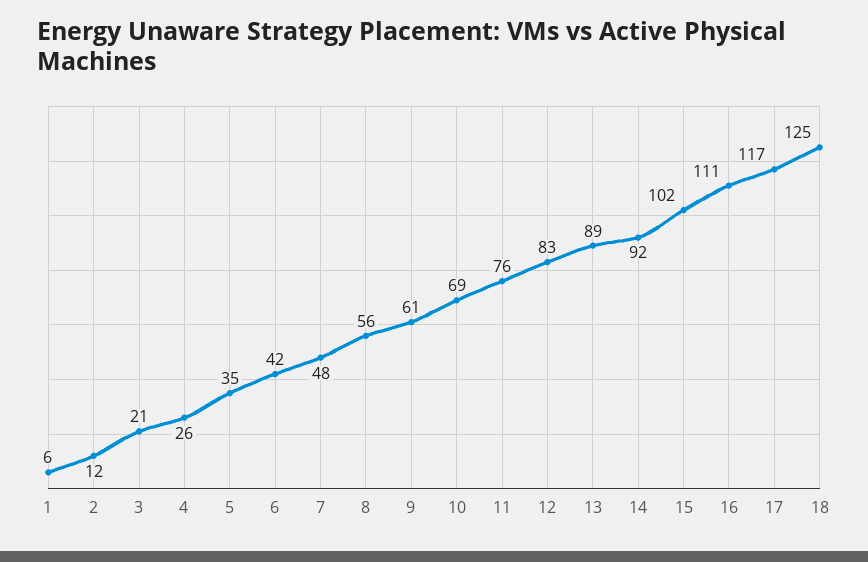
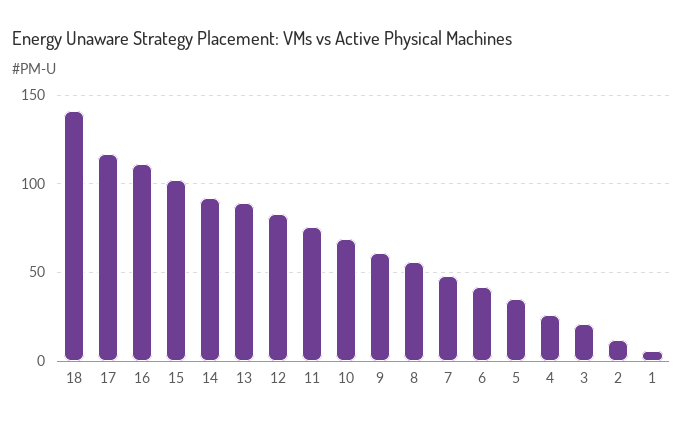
18: 125 -> 140

